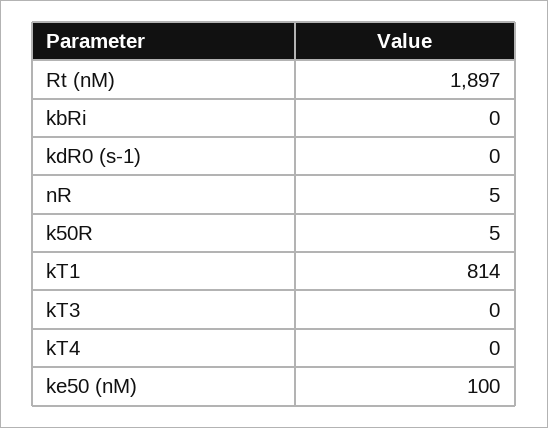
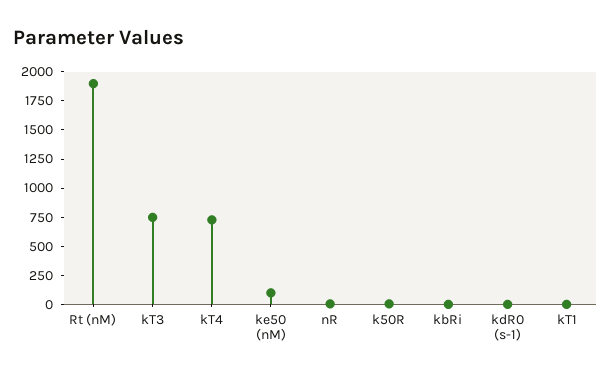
kT1: 814 -> 0
kT3: 0 -> 750
kT4: 0 -> 750

